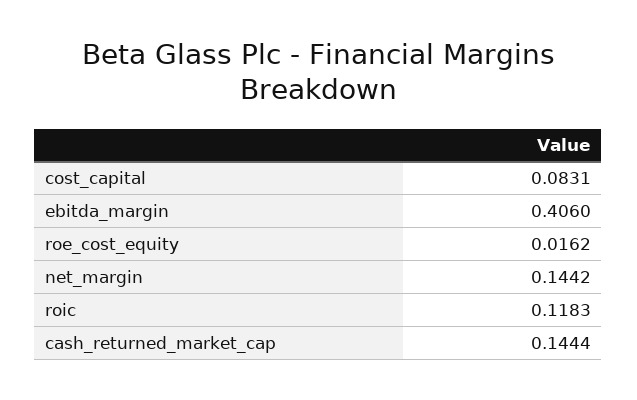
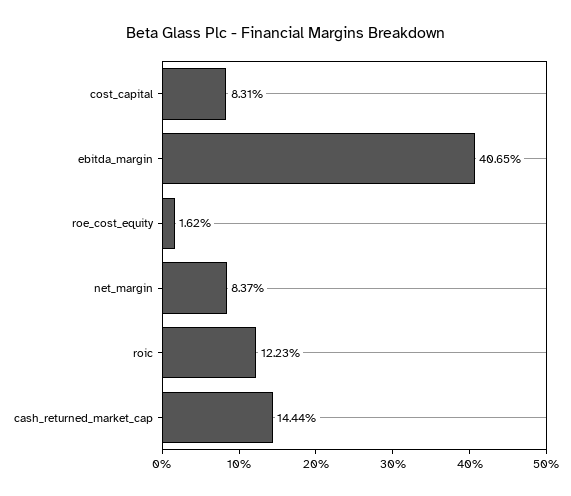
ebitda_margin: 0.406 -> 0.4065
net_margin: 0.1442 -> 0.0837
roic: 0.1183 -> 0.1223

